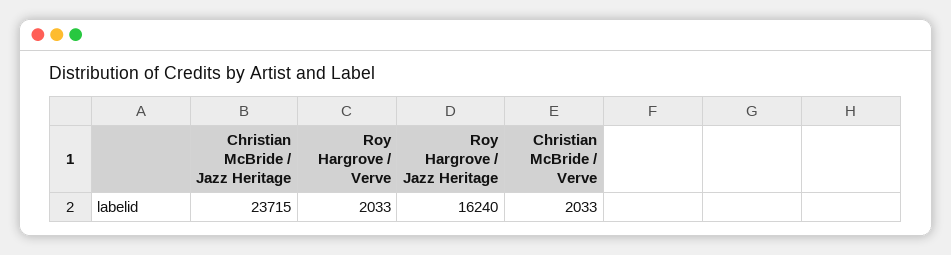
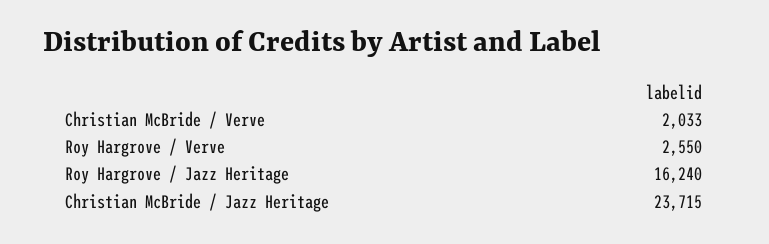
Roy Hargrove / Verve: 2033 -> 2550

